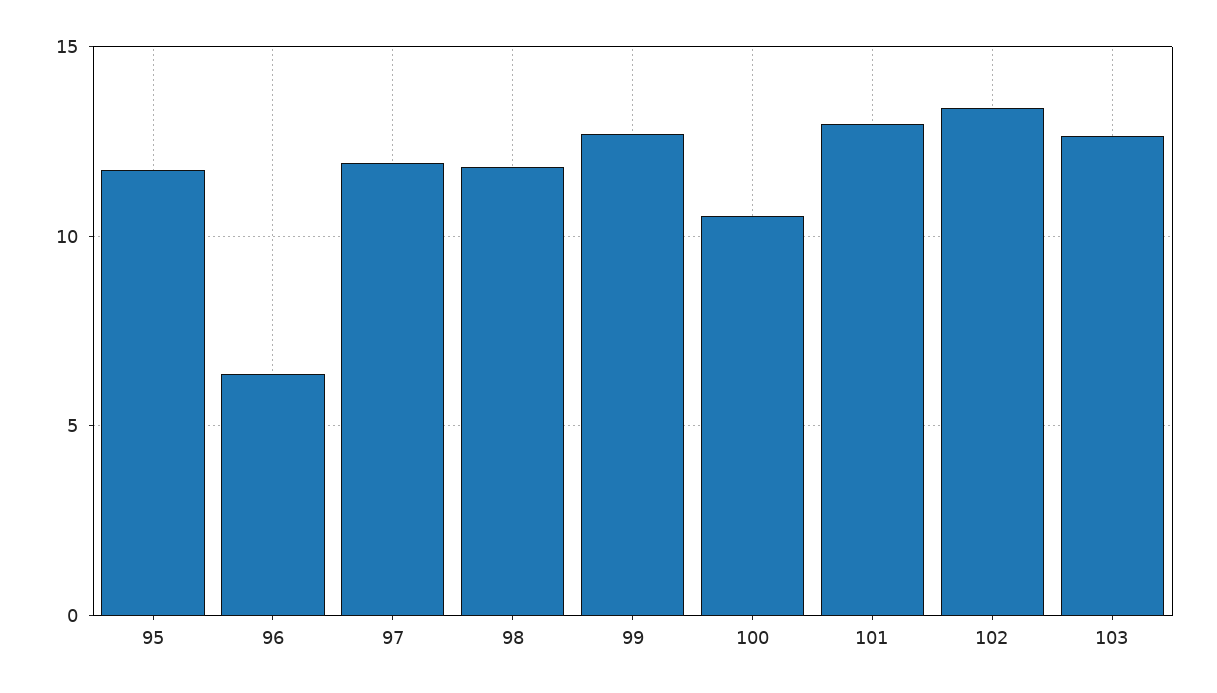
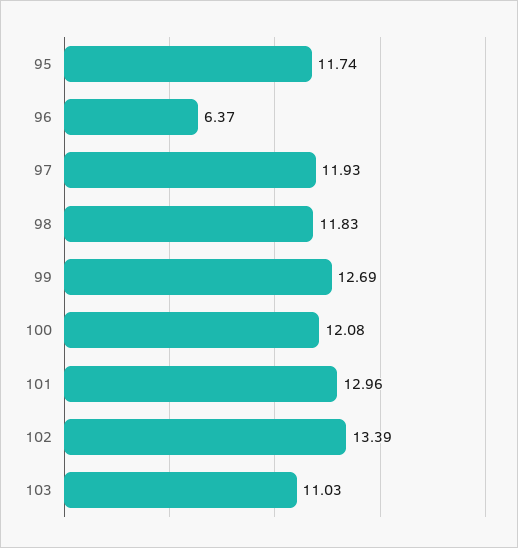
100: 10.5 -> 12.08
103: 12.5 -> 11.03

